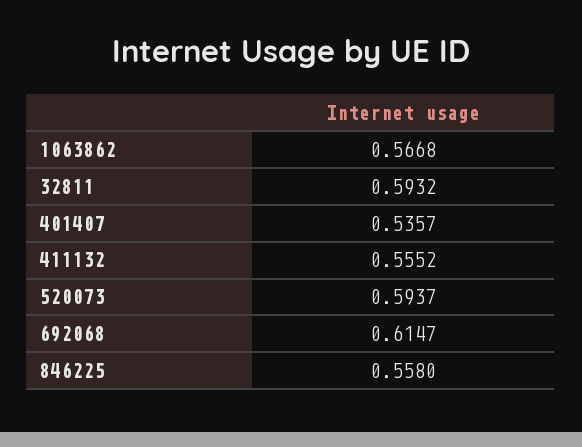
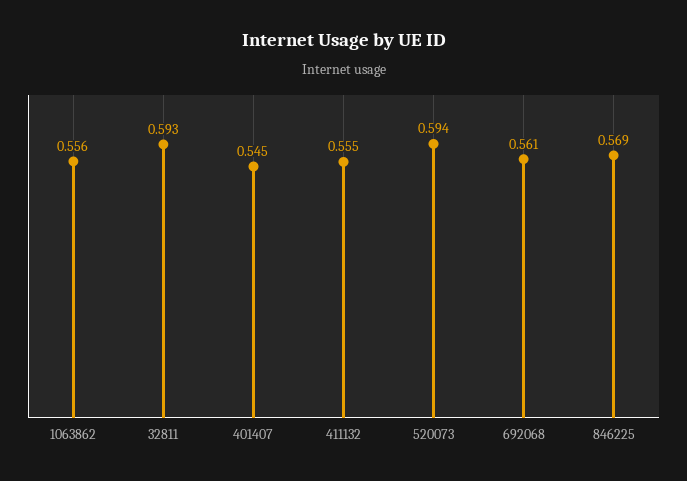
1063862: 0.5668 -> 0.556
401407: 0.5357 -> 0.545
692068: 0.6147 -> 0.561
846225: 0.558 -> 0.569

